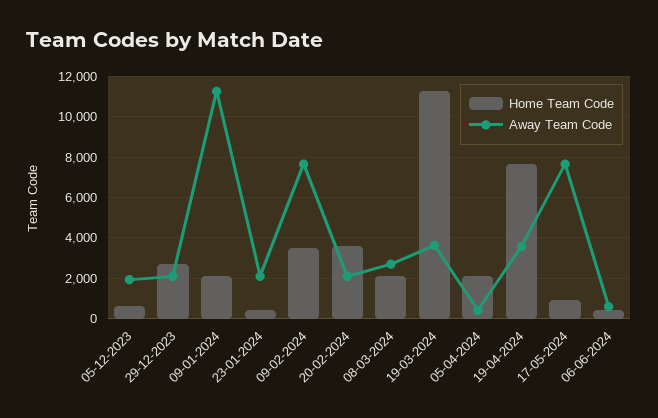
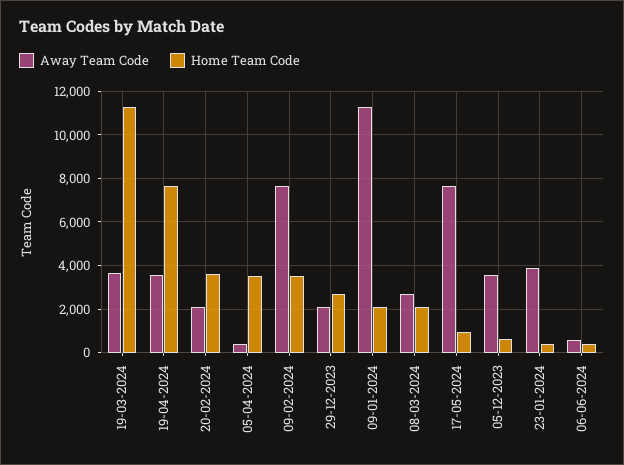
Away Team Code, 05-12-2023: 2000 -> 3500
Away Team Code, 23-01-2024: 2000 -> 4000
Home Team Code, 05-04-2024: 2000 -> 3500

